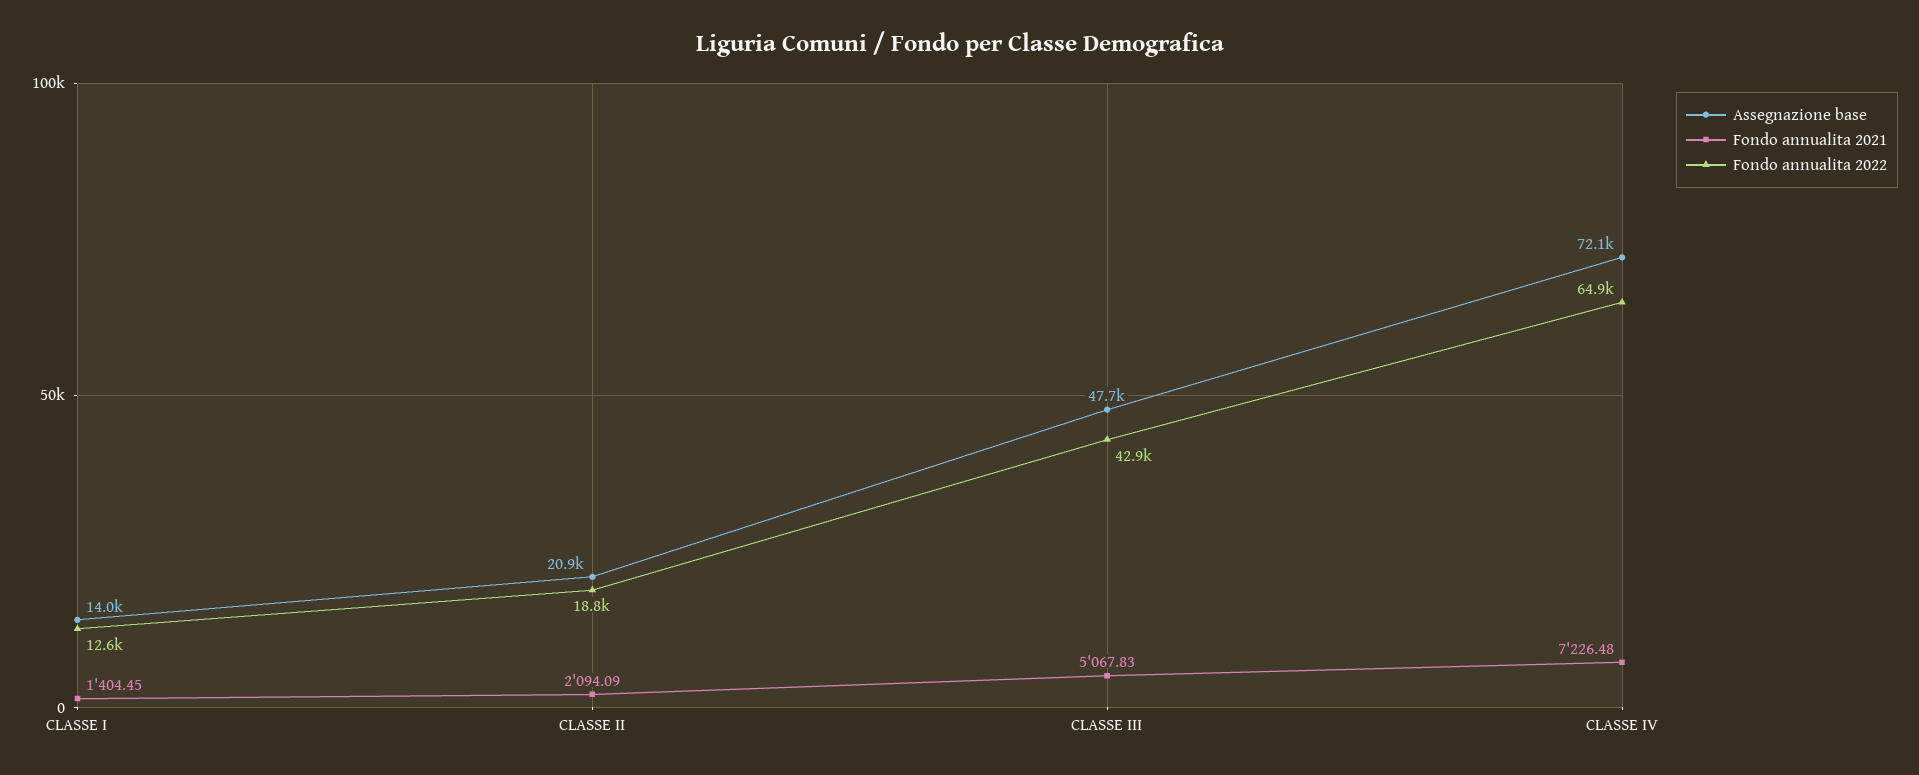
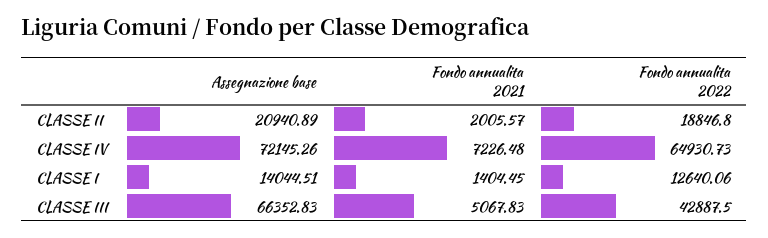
Fondo annualita 2021, CLASSE II: 2094.09 -> 2005.57
Assegnazione base, CLASSE III: 47700 -> 66352.83

